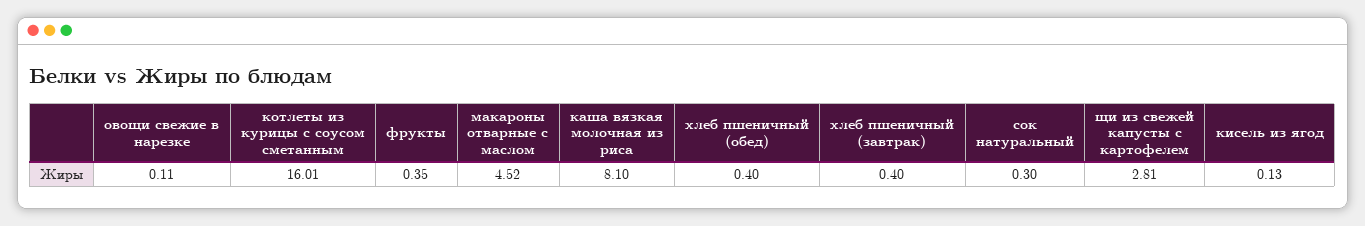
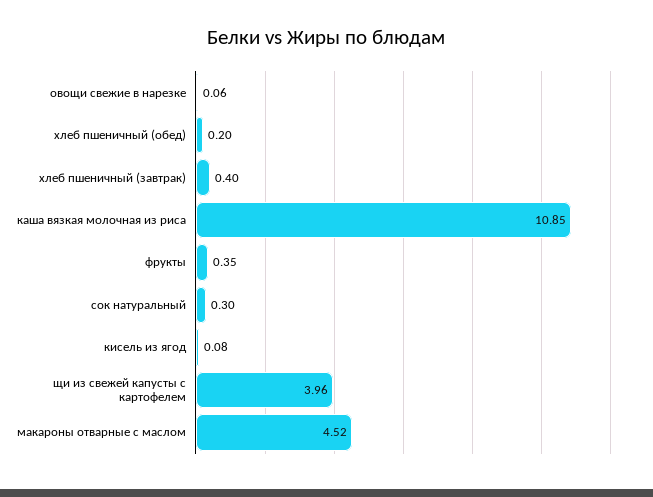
овощи свежие в нарезке: 0.11 -> 0.06
котлеты из курицы с соусом сметанным: 16.01 -> none
каша вязкая молочная из риса: 8.1 -> 10.85
хлеб пшеничный (обед): 0.4 -> 0.2
щи из свежей капусты с картофелем: 2.81 -> 3.96
кисель из ягод: 0.13 -> 0.08

